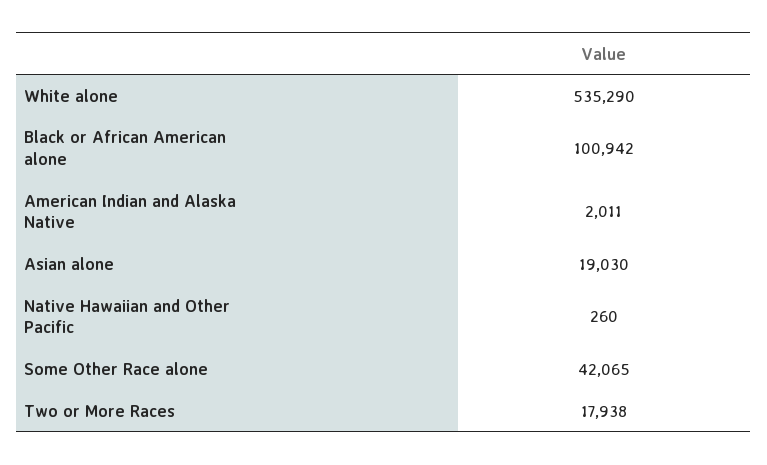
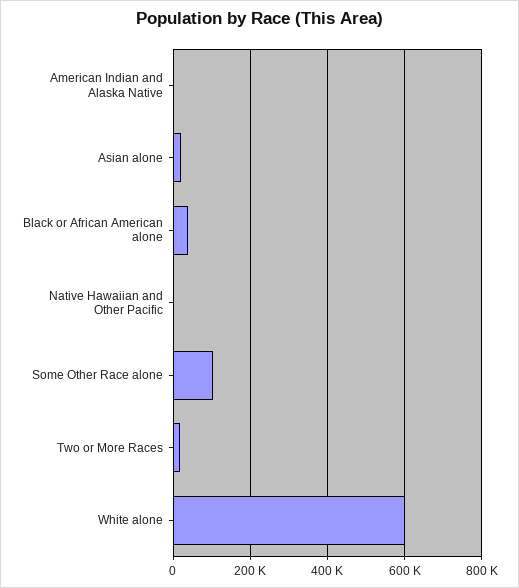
White alone: 535290 -> 600000
Black or African American alone: 100942 -> 40000
Some Other Race alone: 42065 -> 100000

